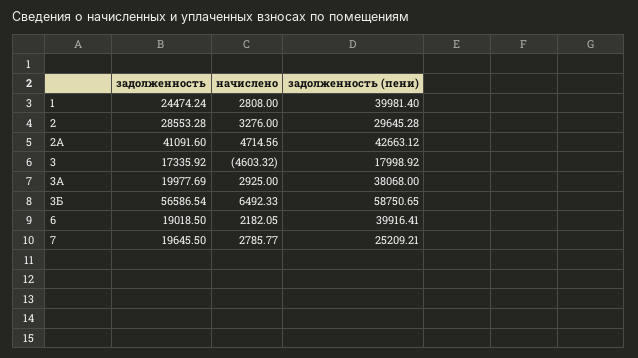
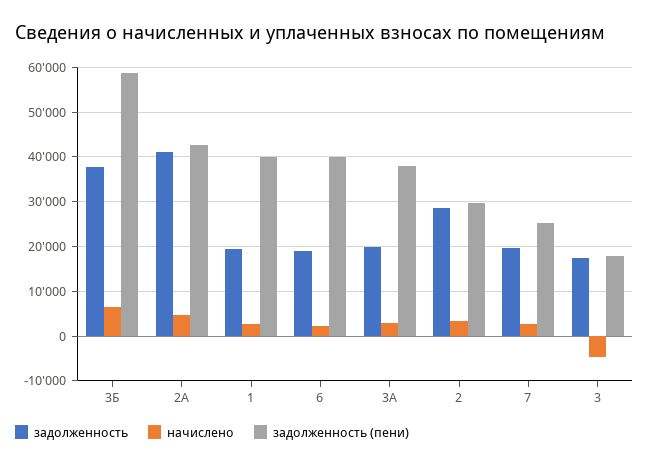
задолженность, 1: 24474.24 -> 20000
задолженность, 3Б: 56586.54 -> 38000

